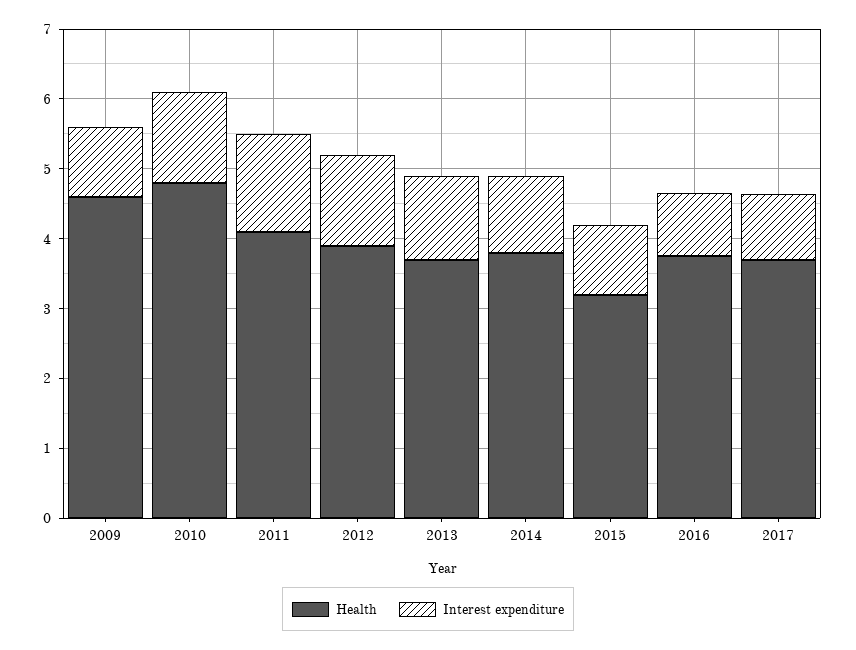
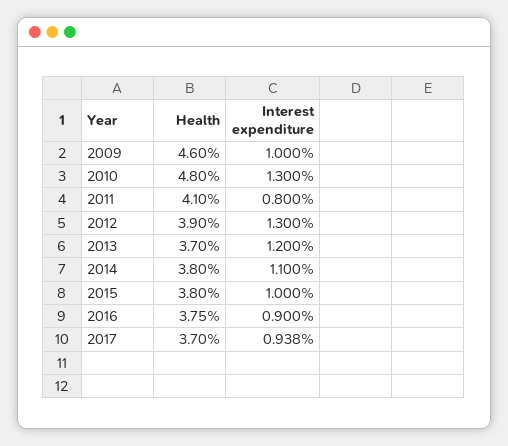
Interest expenditure, 2011: 1.4 -> 0.8
Health, 2015: 3.2 -> 3.8

